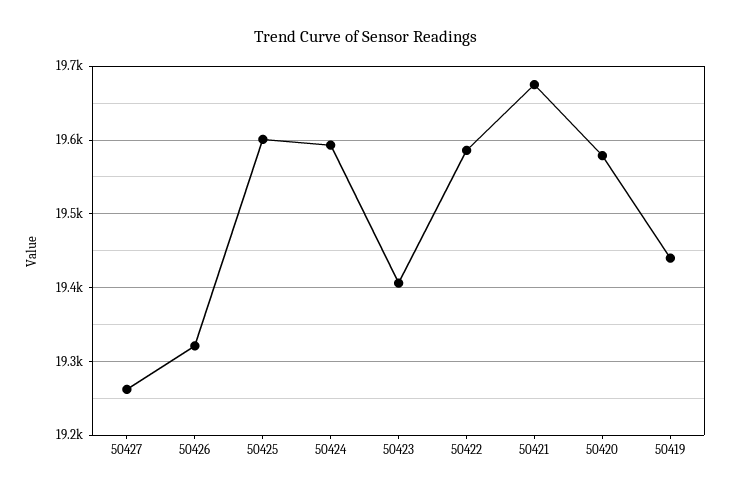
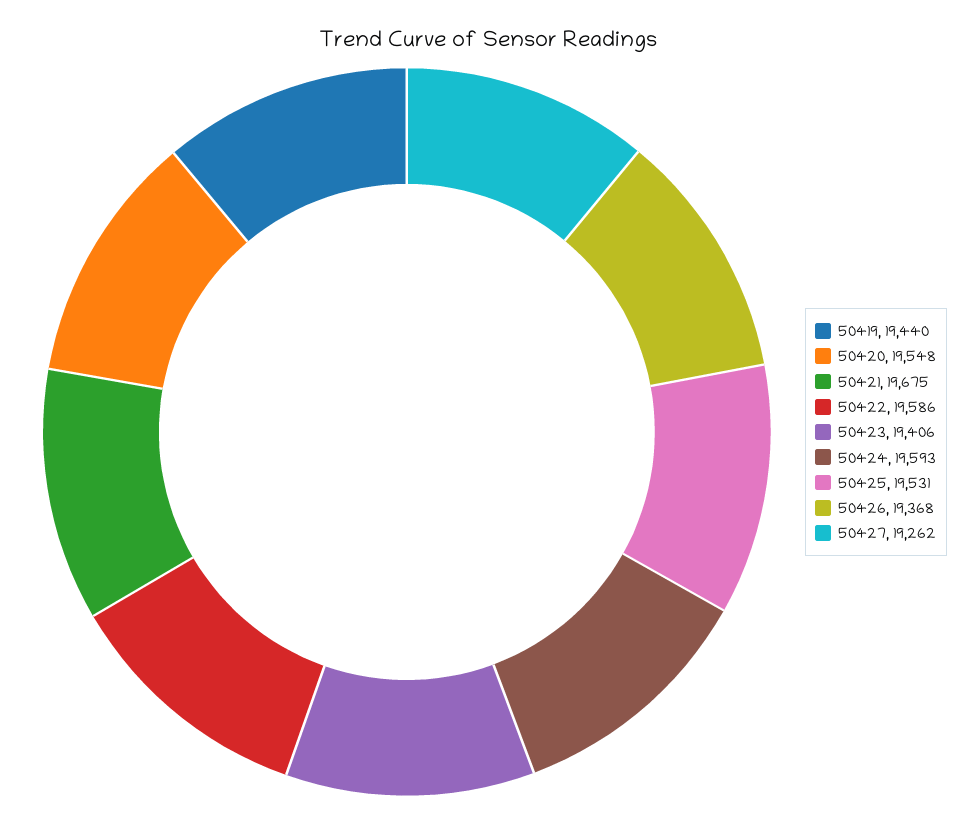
50426: 19320 -> 19368
50425: 19600 -> 19531
50420: 19580 -> 19548

